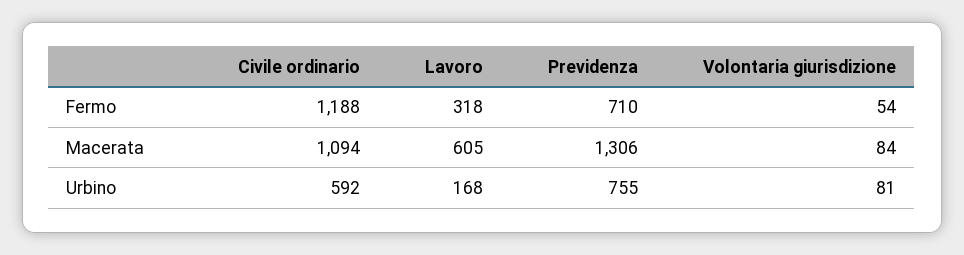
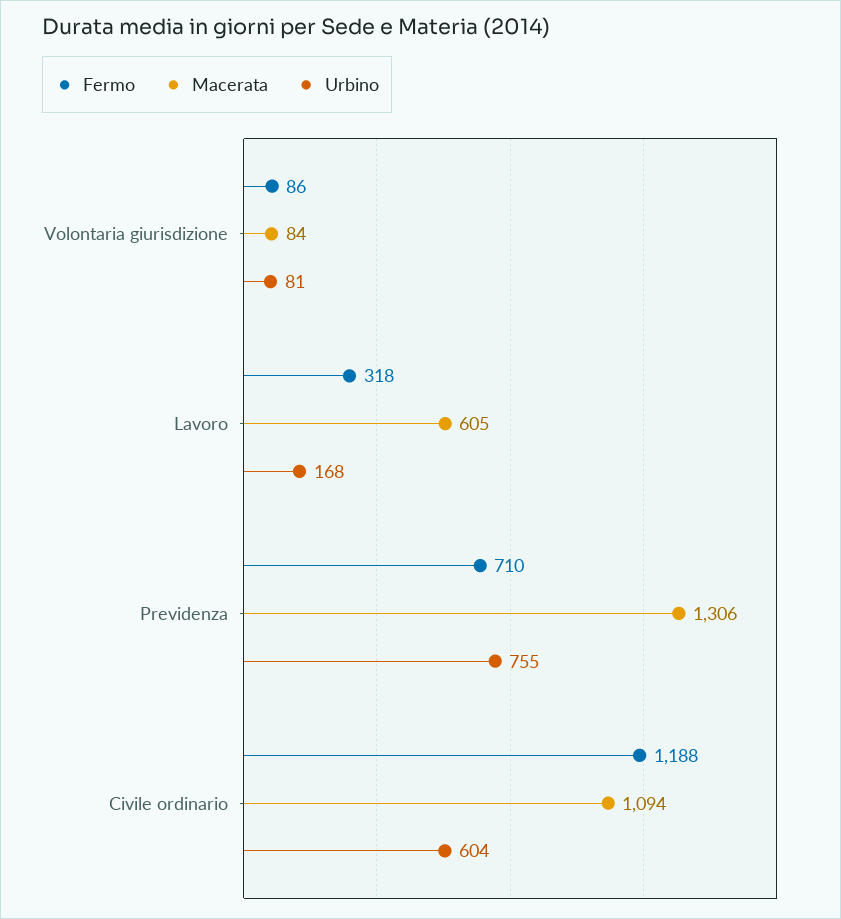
Fermo, Volontaria giurisdizione: 54 -> 86
Urbino, Civile ordinario: 592 -> 604

